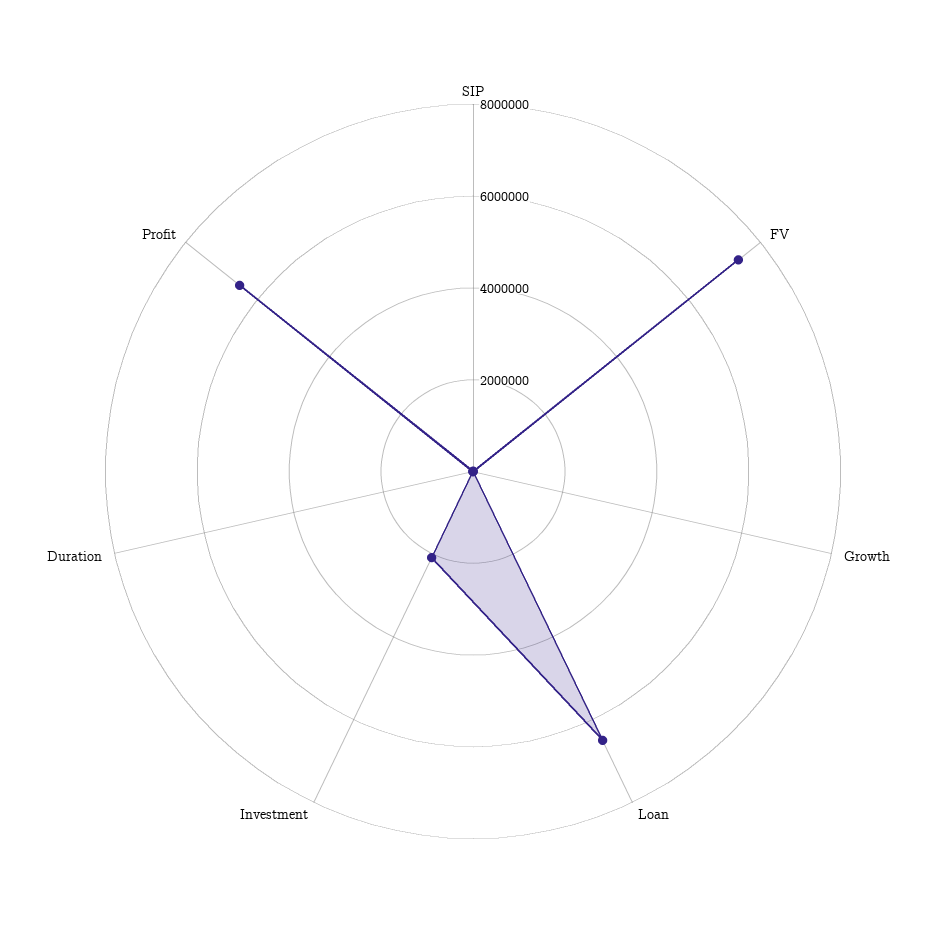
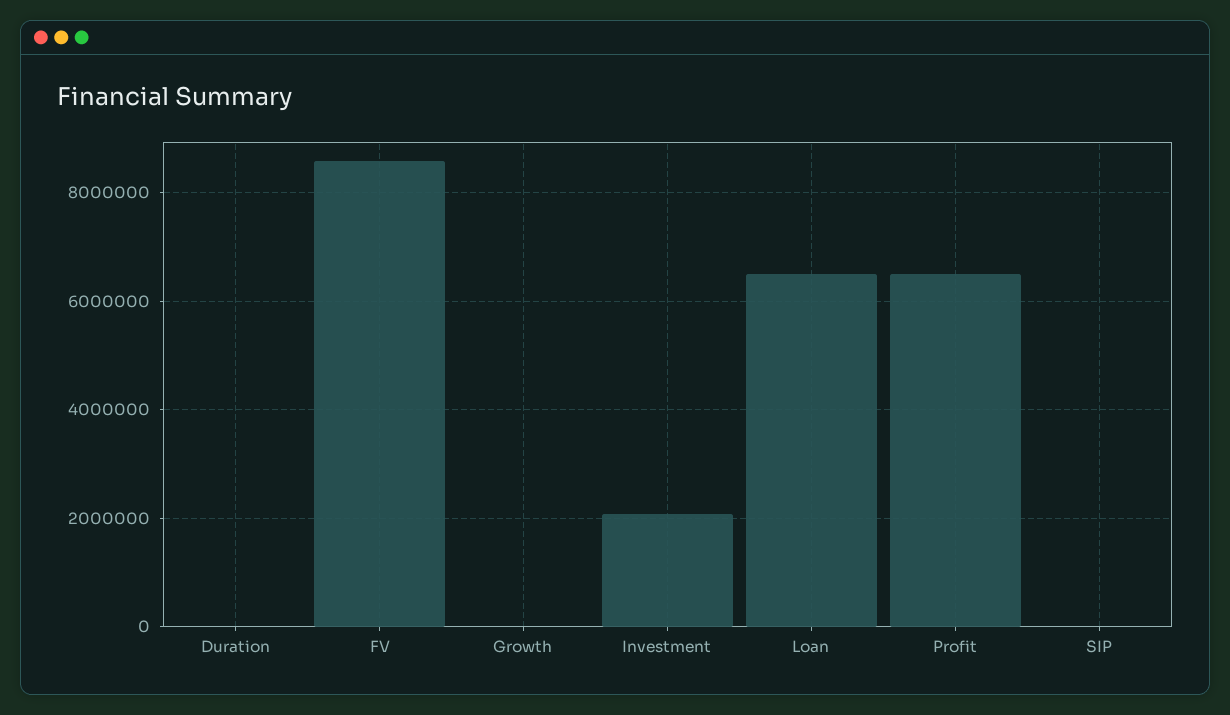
FV: 7500000 -> 8600000

